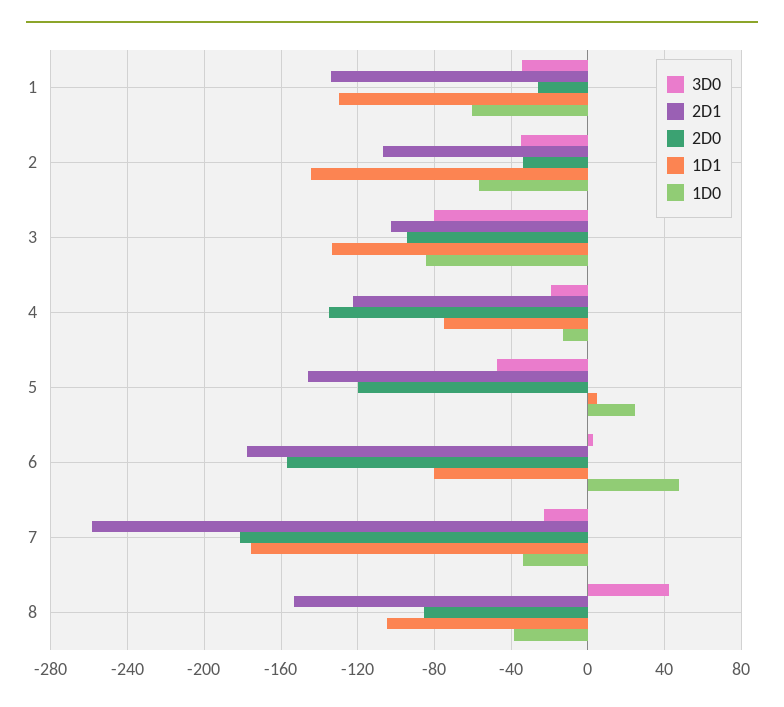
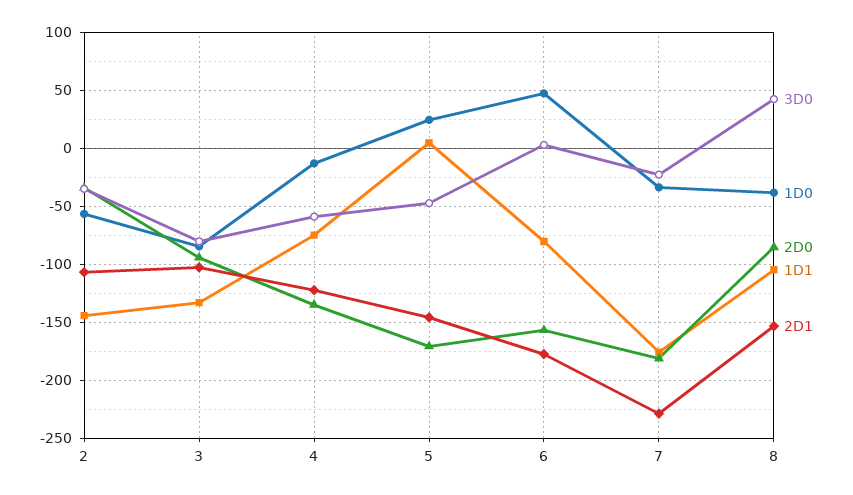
3D0, 1: -35 -> none
2D1, 1: -135 -> none
2D0, 1: -25 -> none
1D1, 1: -130 -> none
1D0, 1: -60 -> none
3D0, 4: -20 -> -60
2D0, 5: -120 -> -170
2D1, 7: -260 -> -230

